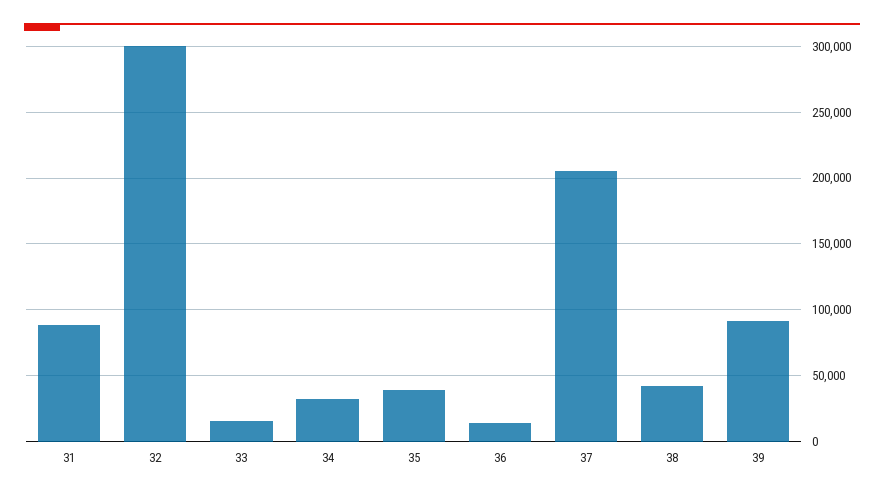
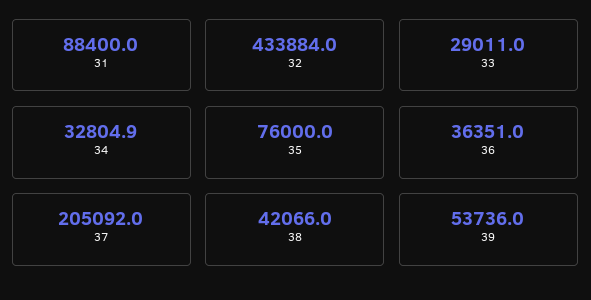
32: 300000 -> 433884
33: 15000 -> 29011
35: 40000 -> 76000
36: 15000 -> 36351
39: 90000 -> 53736

